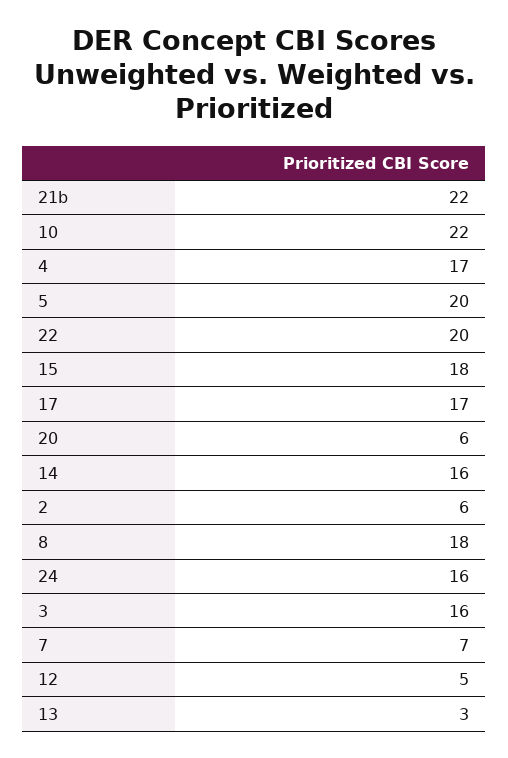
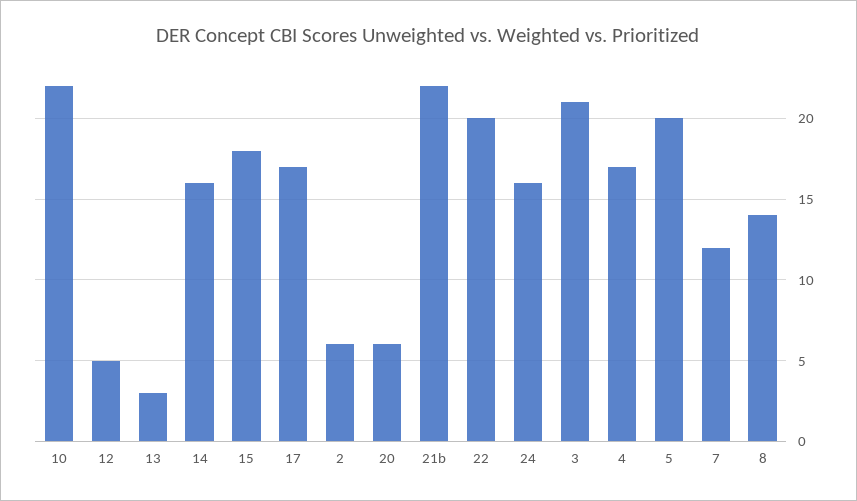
8: 18 -> 14
3: 16 -> 21
7: 7 -> 12

